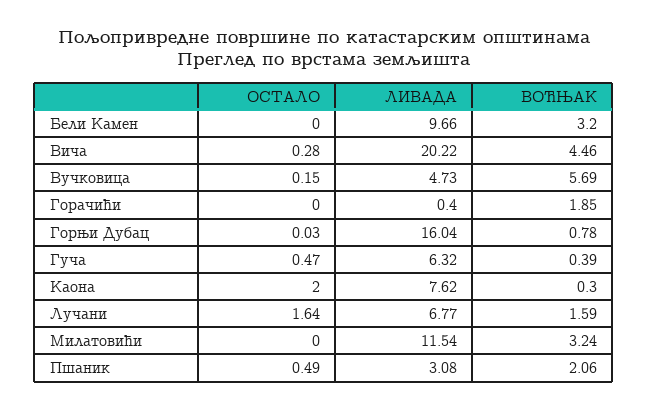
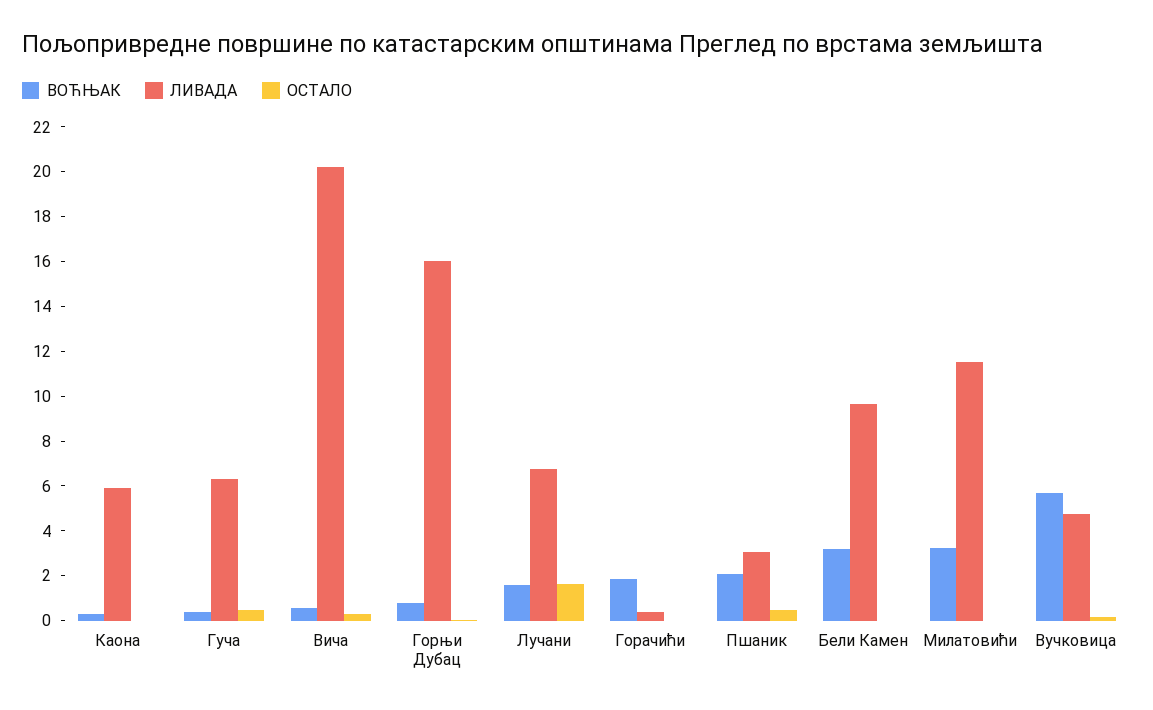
ВОЋЊАК, Вича: 4.46 -> 0.5
ОСТАЛО, Каона: 2 -> 0
ЛИВАДА, Каона: 7.62 -> 6

